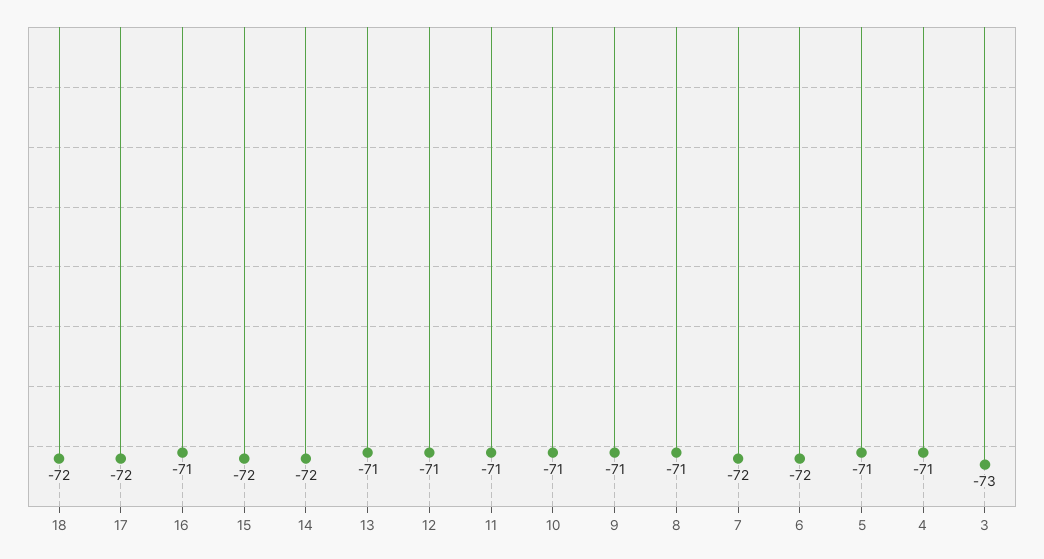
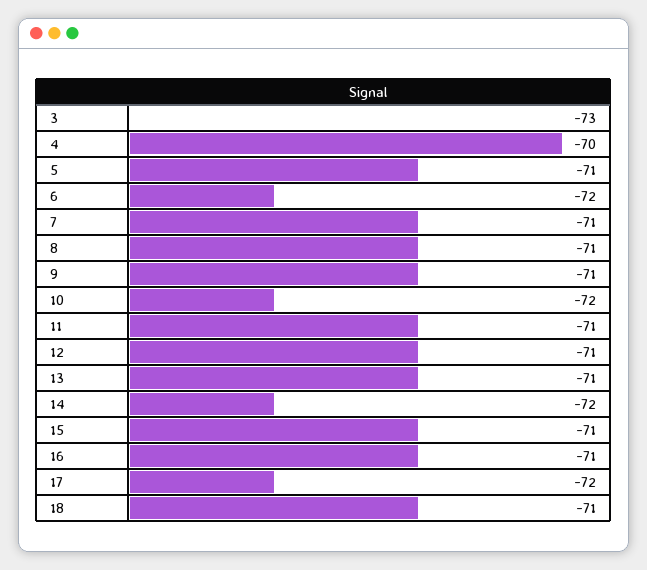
18: -72 -> -71
15: -72 -> -71
10: -71 -> -72
7: -72 -> -71
4: -71 -> -70

